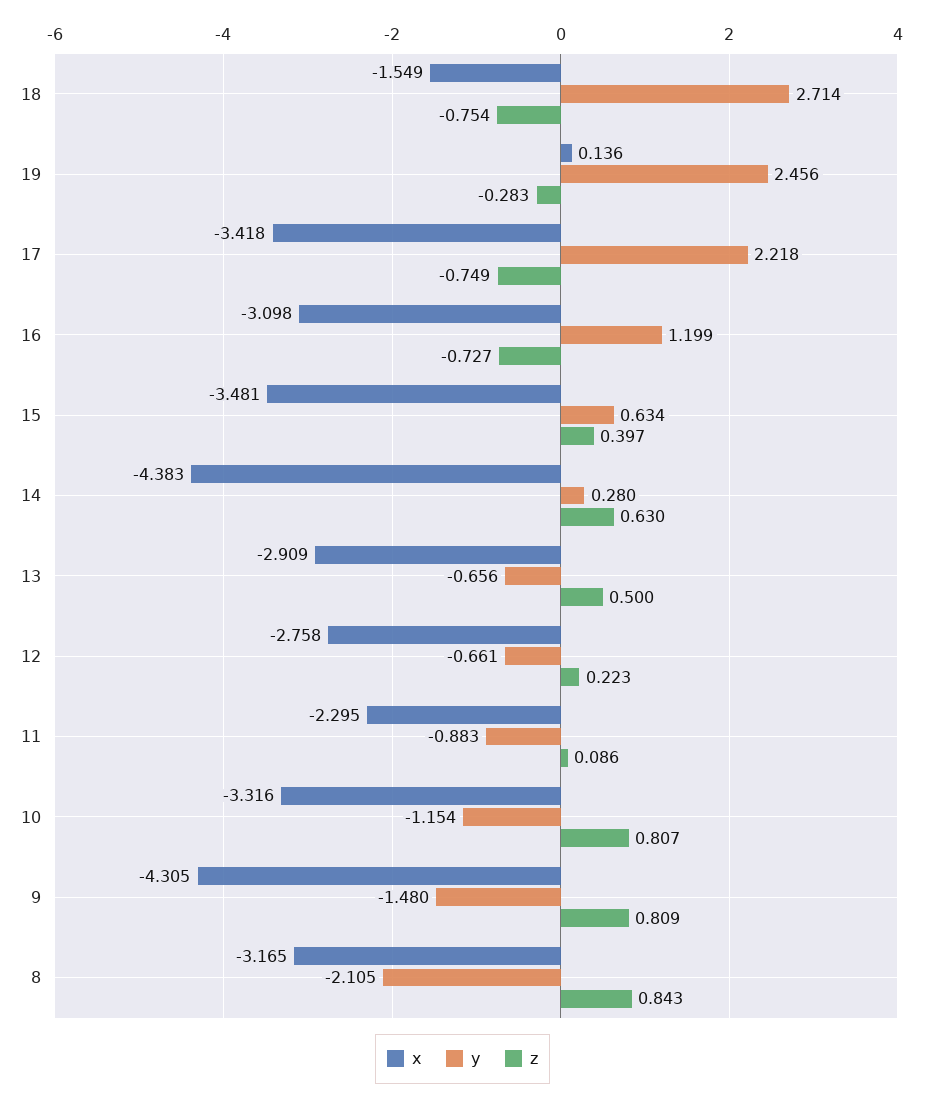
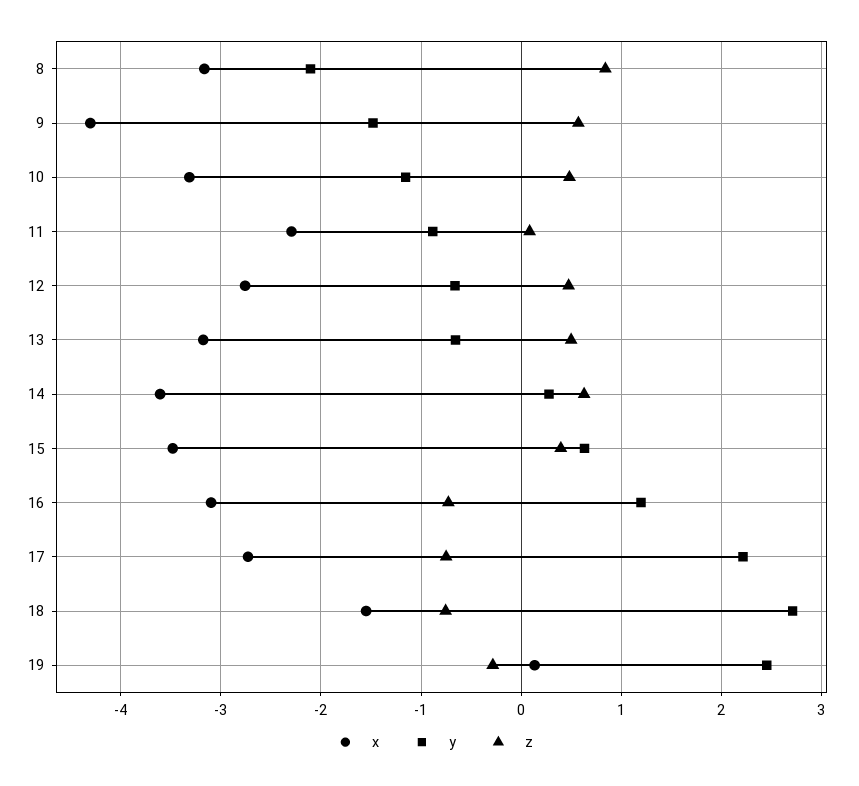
x, 17: -3.418 -> -2.7
x, 14: -4.383 -> -3.6
x, 13: -2.909 -> -3.2
z, 12: 0.223 -> 0.5
z, 10: 0.807 -> 0.5
z, 9: 0.809 -> 0.6

